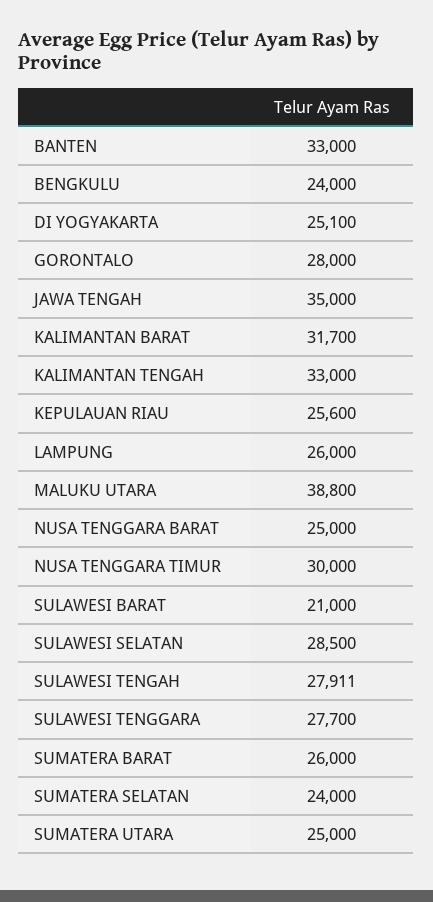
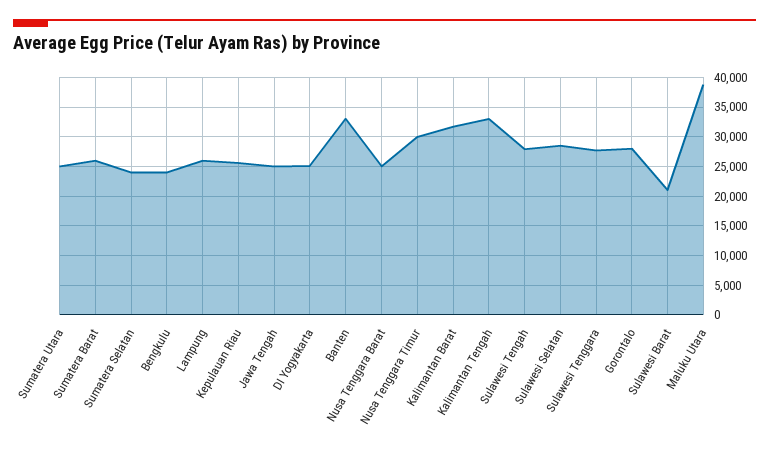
JAWA TENGAH: 35000 -> 25000

